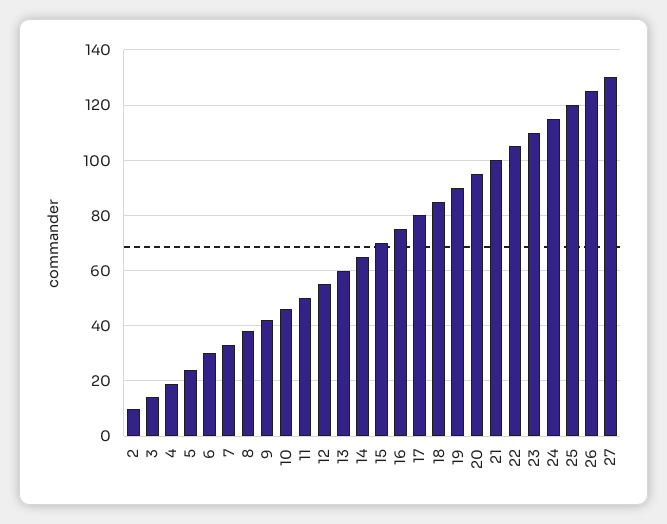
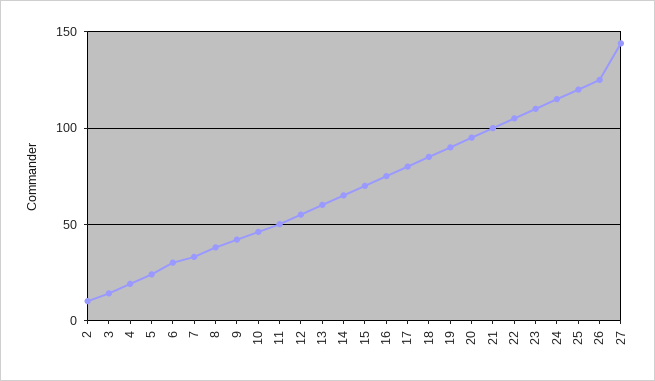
27: 130 -> 145

